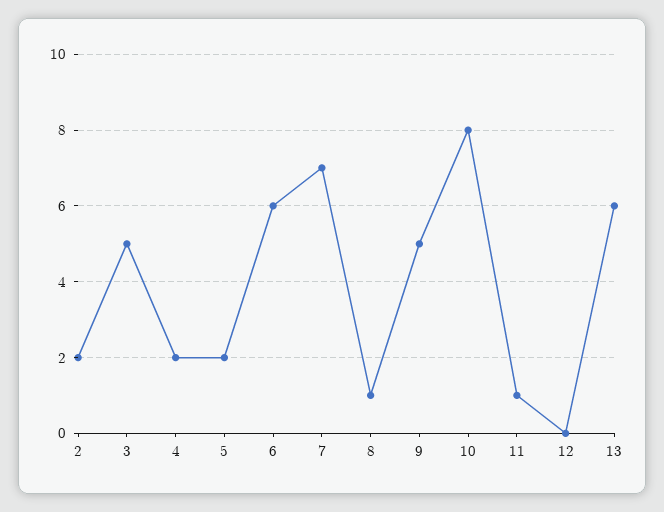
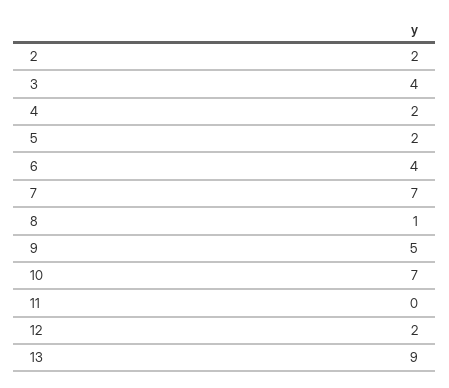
3: 5 -> 4
6: 6 -> 4
10: 8 -> 7
11: 1 -> 0
12: 0 -> 2
13: 6 -> 9

